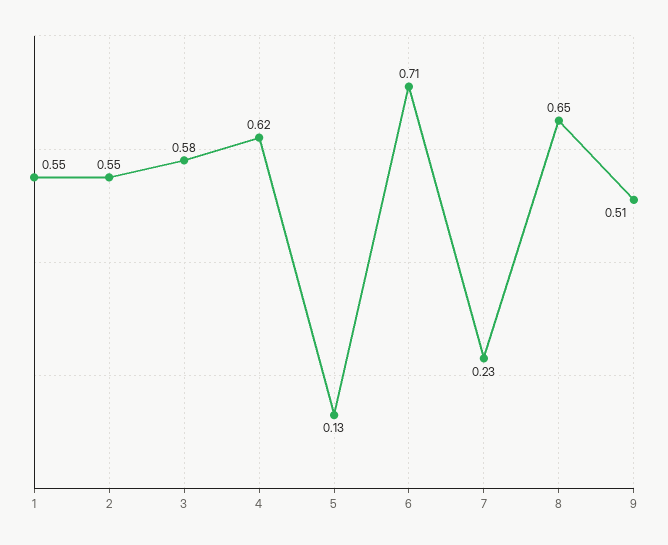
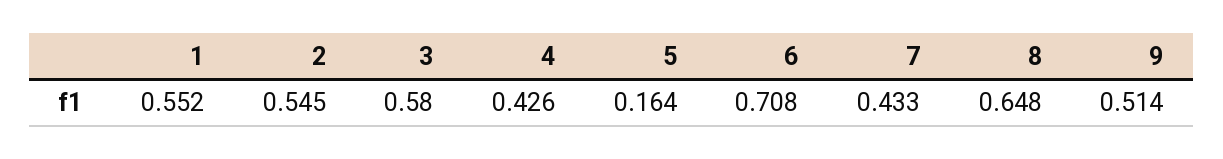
4: 0.62 -> 0.426
5: 0.13 -> 0.164
7: 0.23 -> 0.433

